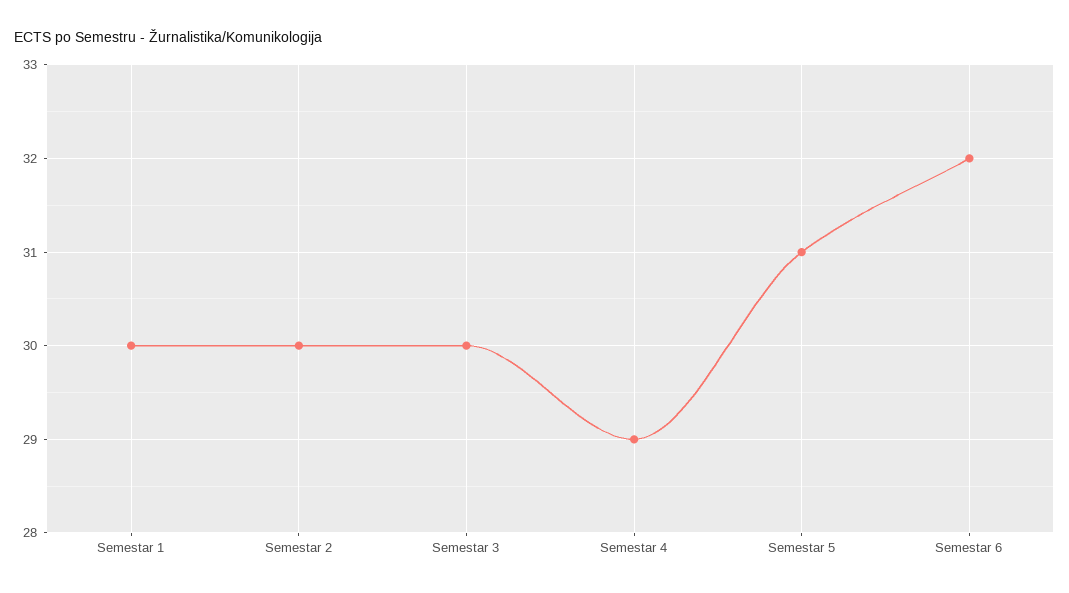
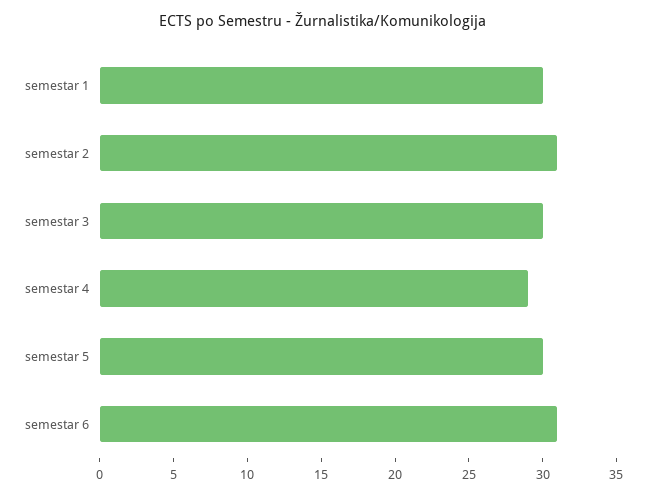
Semestar 2: 30 -> 31
Semestar 5: 31 -> 30
Semestar 6: 32 -> 31

